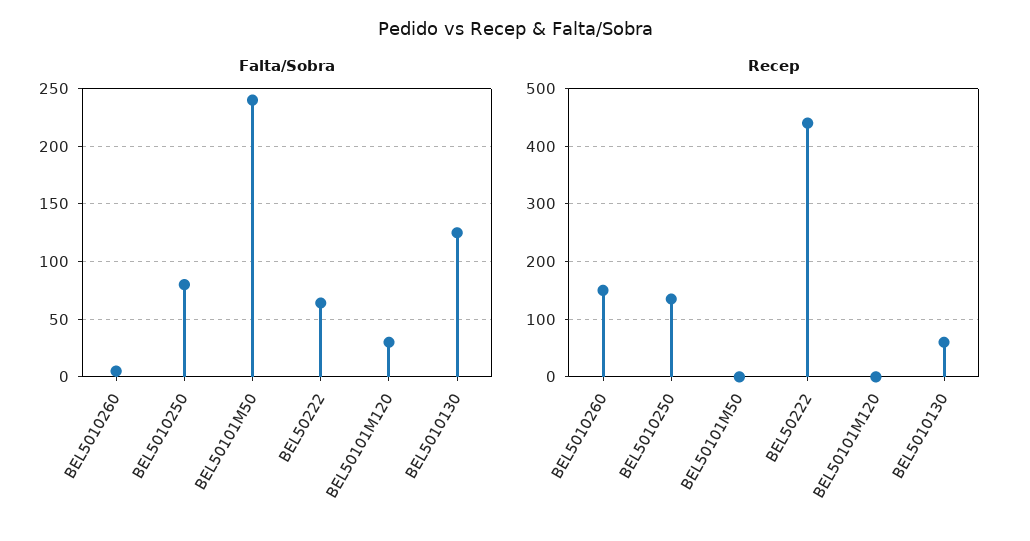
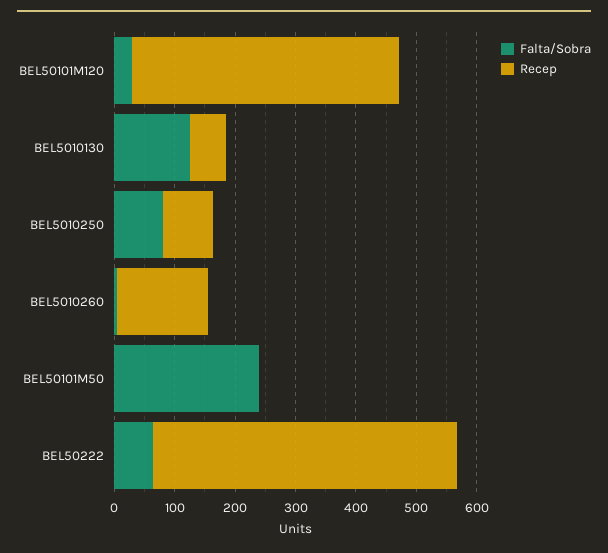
Recep, BEL5010250: 140 -> 80
Recep, BEL50222: 440 -> 500
Recep, BEL50101M120: 0 -> 440

